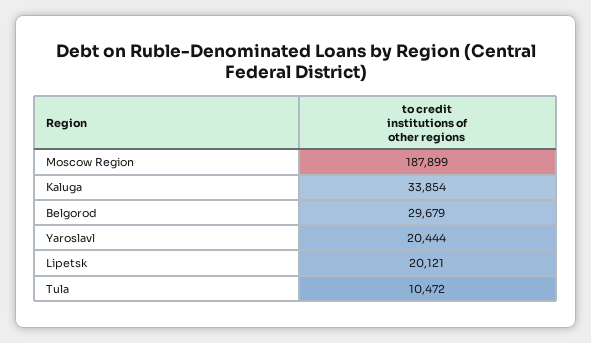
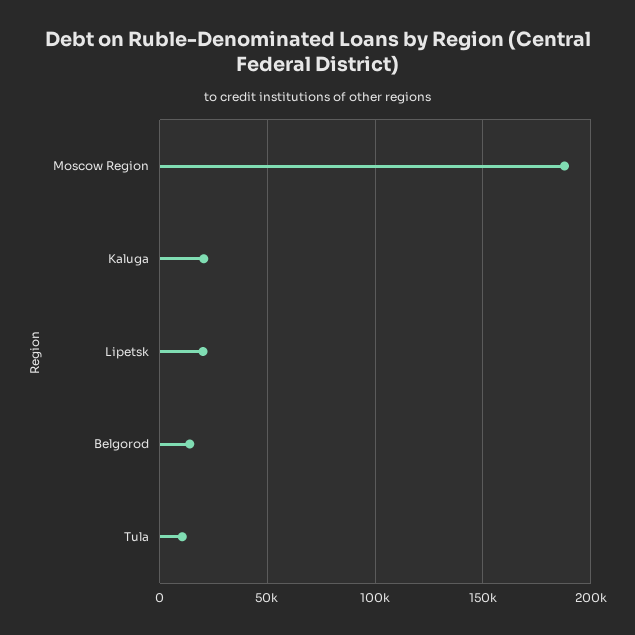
Kaluga: 33854 -> 20000
Belgorod: 29679 -> 15000
Yaroslavl: 20444 -> none

